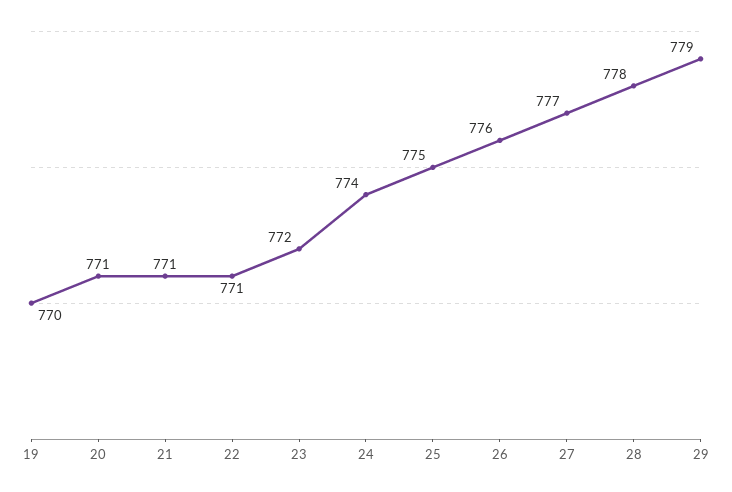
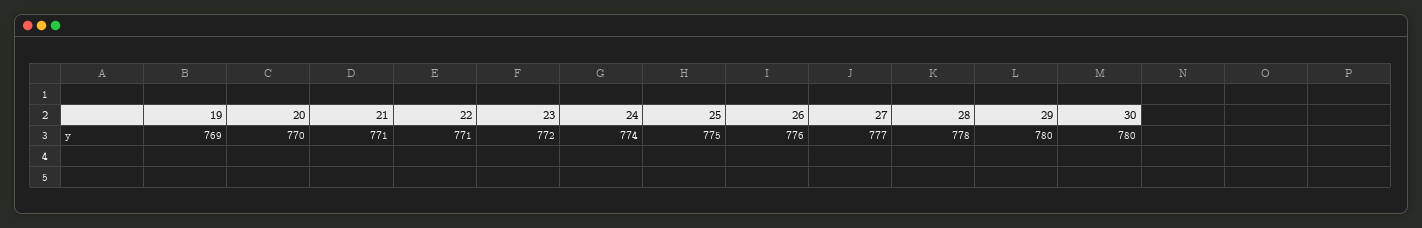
19: 770 -> 769
20: 771 -> 770
29: 779 -> 780
30: none -> 780

